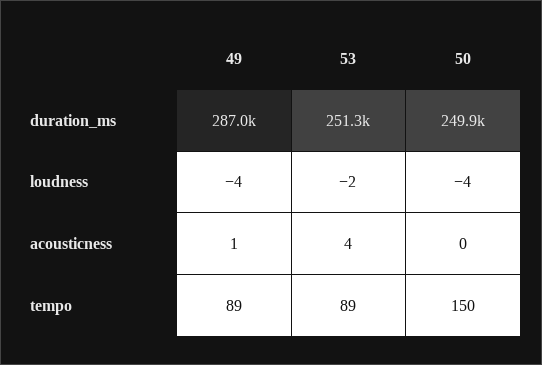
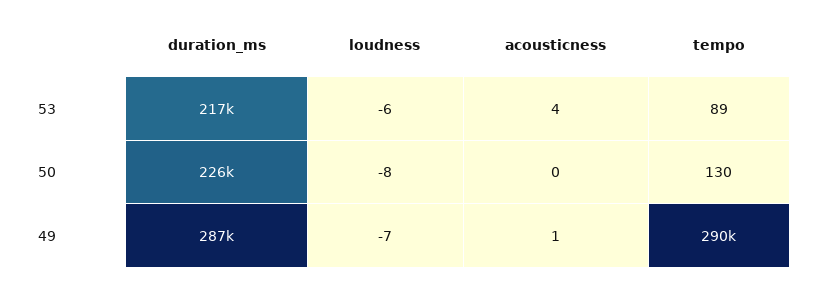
53, duration_ms: 251300 -> 217000
50, duration_ms: 249900 -> 226000
49, loudness: -4 -> -7
53, loudness: -2 -> -6
50, loudness: -4 -> -8
49, tempo: 89 -> 290000
50, tempo: 150 -> 130

